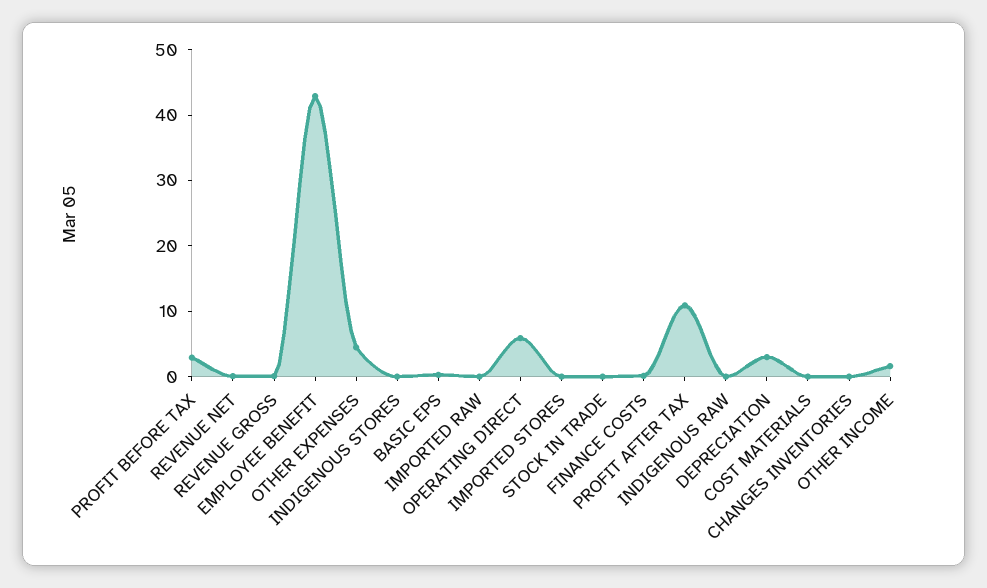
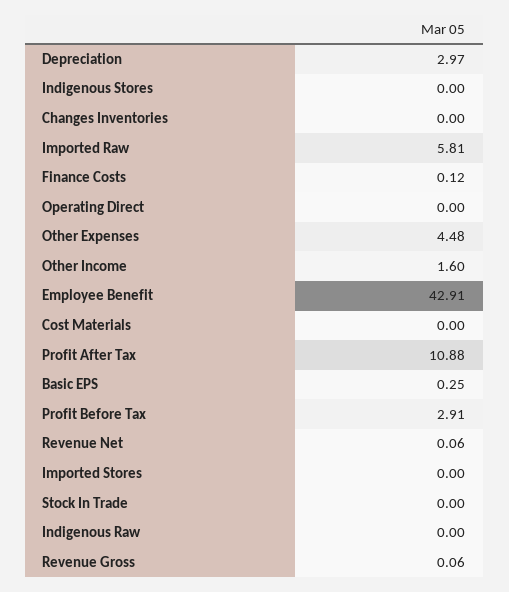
IMPORTED RAW: 0 -> 5.81
OPERATING DIRECT: 6 -> 0

